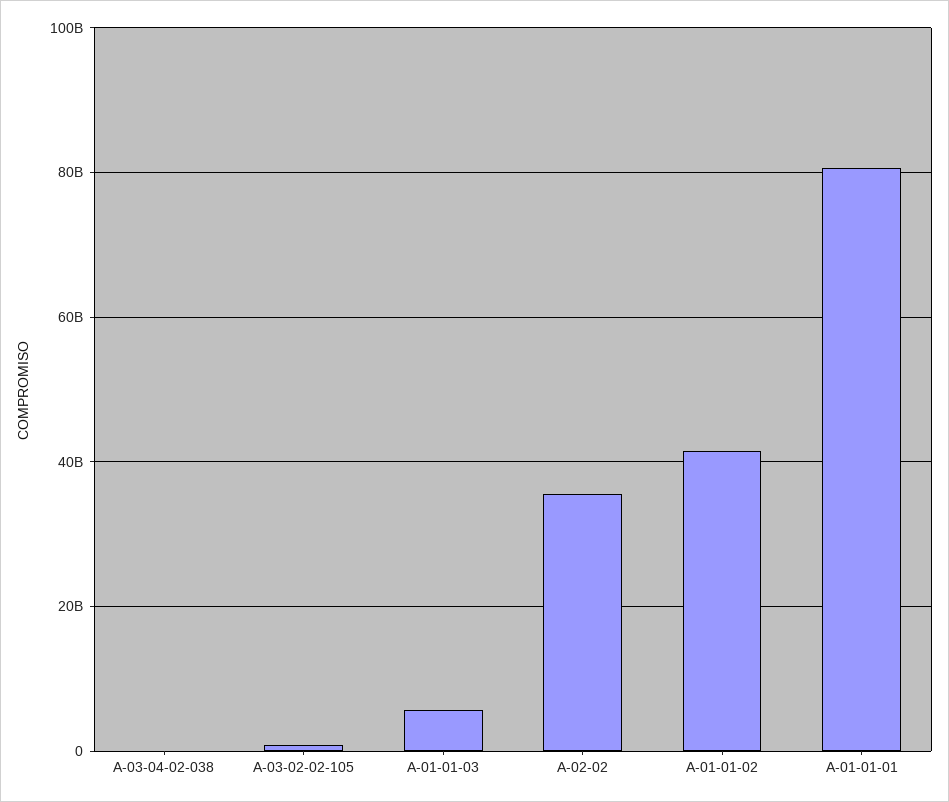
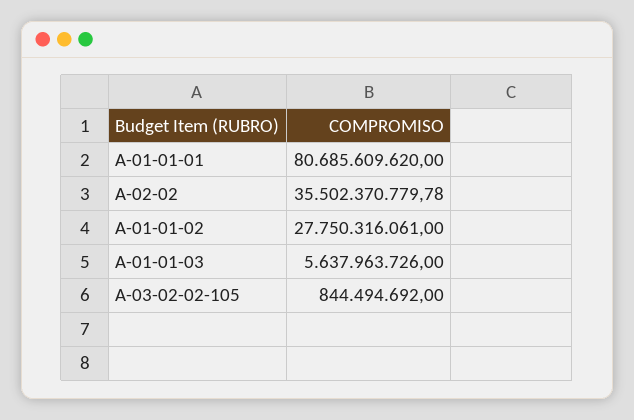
A-03-04-02-038: 0 -> none
A-01-01-02: 42000000000 -> 27750316061

